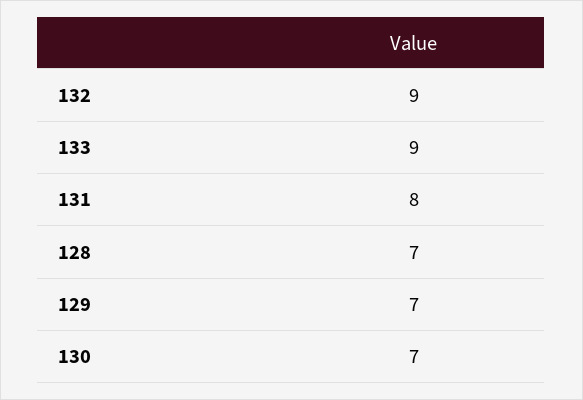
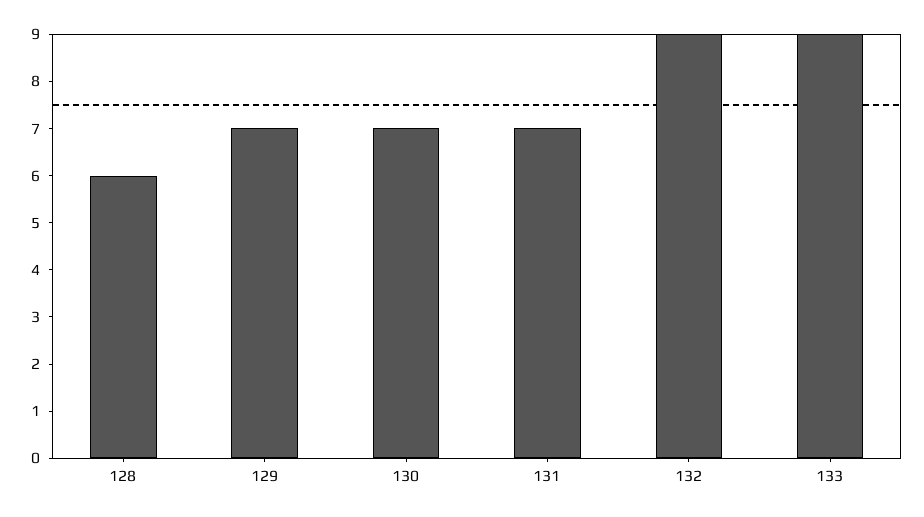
131: 8 -> 7
128: 7 -> 6

